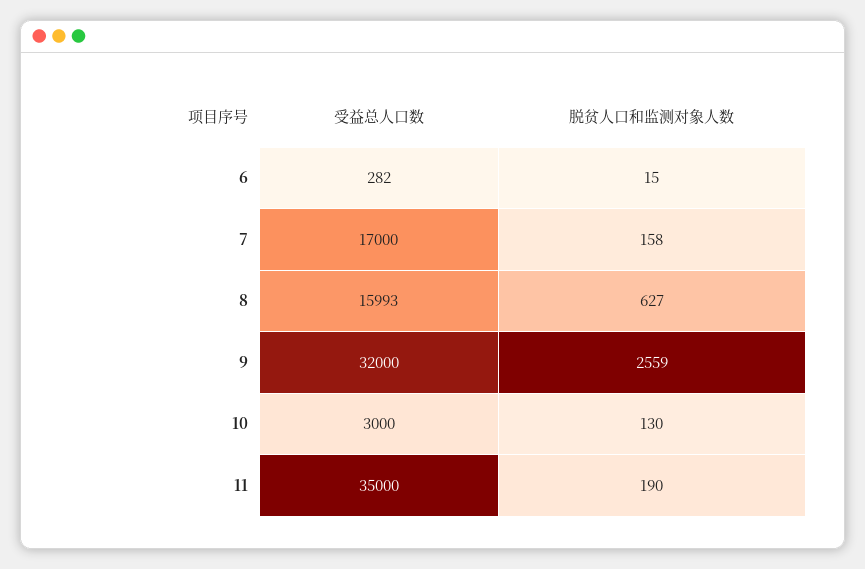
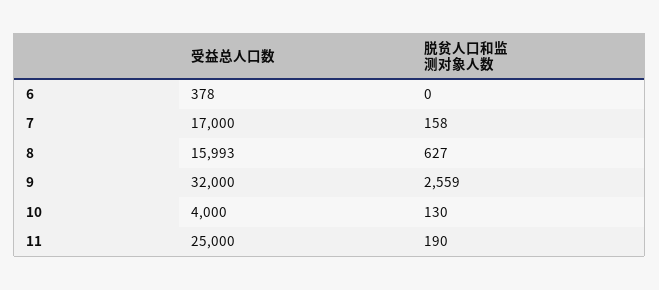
受益总人口数, 6: 282 -> 378
脱贫人口和监测对象人数, 6: 15 -> 0
受益总人口数, 10: 3000 -> 4000
受益总人口数, 11: 35000 -> 25000

